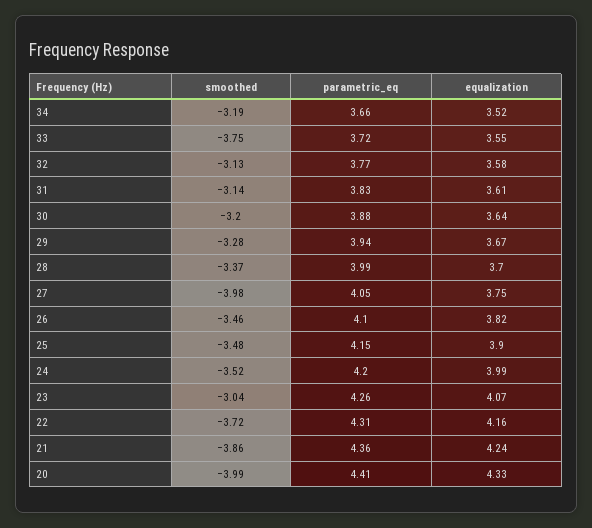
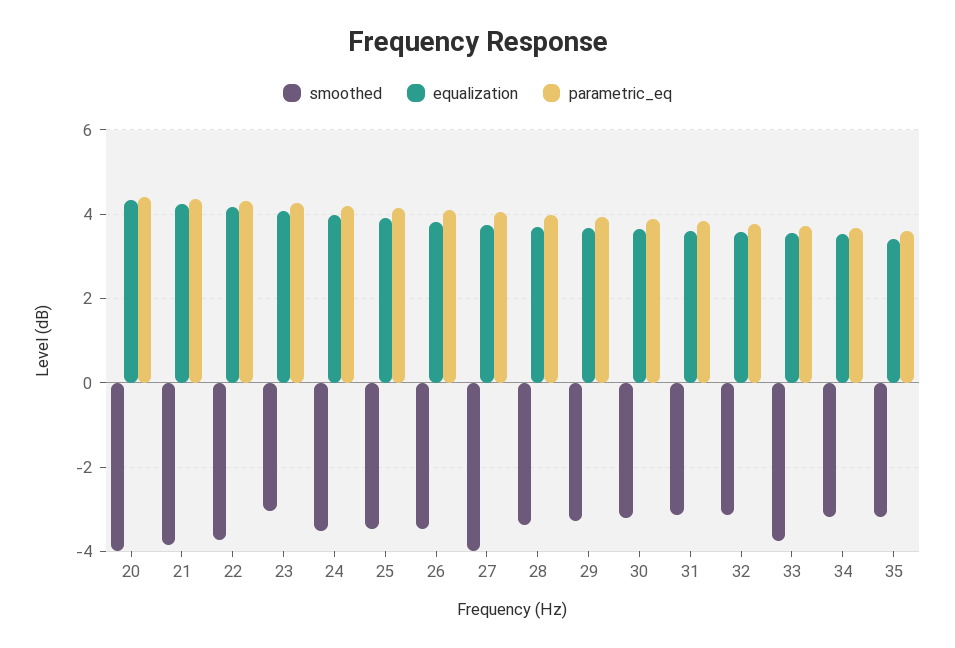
smoothed, 35: none -> -3.2
equalization, 35: none -> 3.4
parametric_eq, 35: none -> 3.6

